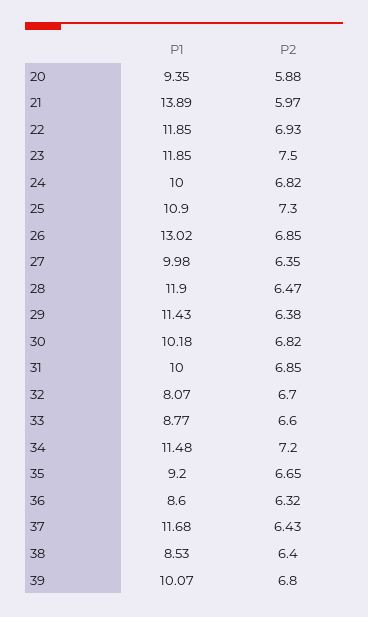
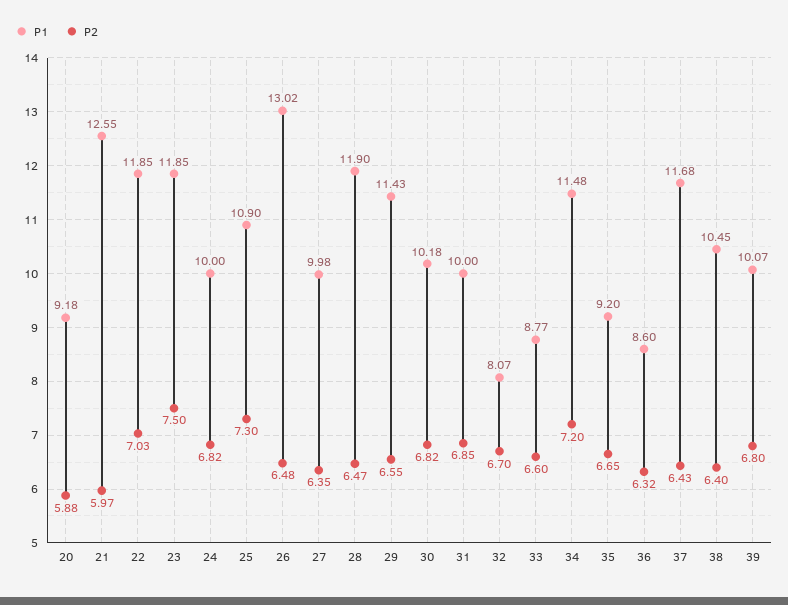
P1, 20: 9.35 -> 9.18
P1, 21: 13.89 -> 12.55
P2, 22: 6.93 -> 7.03
P2, 26: 6.85 -> 6.48
P2, 29: 6.38 -> 6.55
P1, 38: 8.53 -> 10.45

